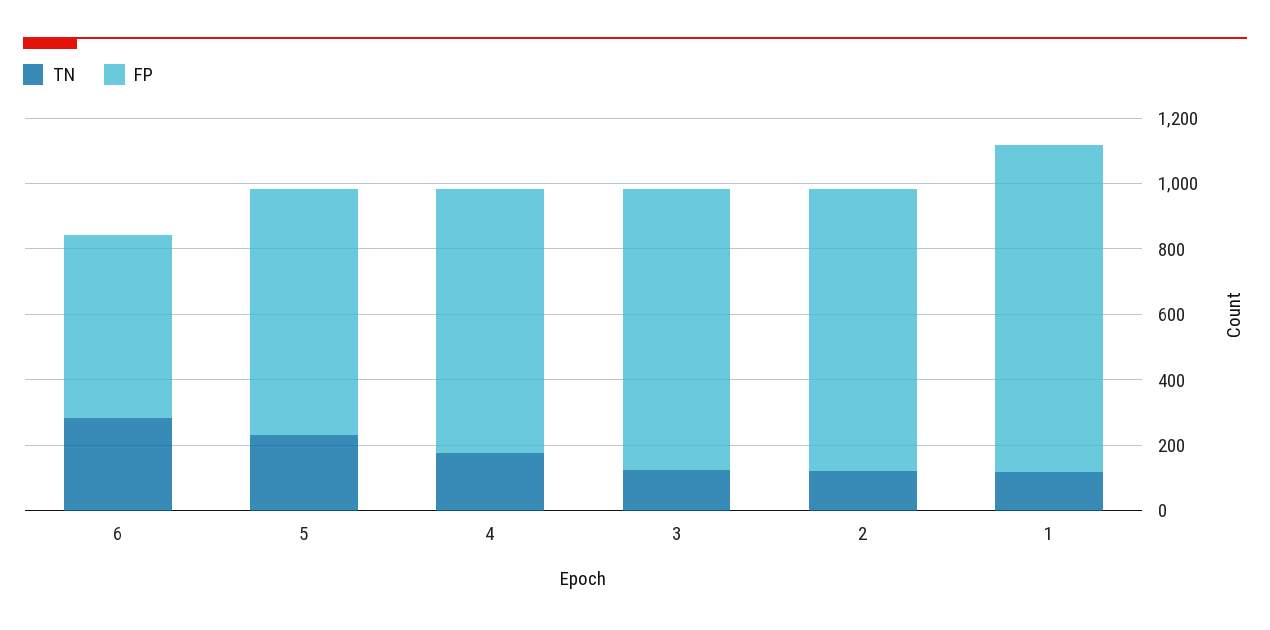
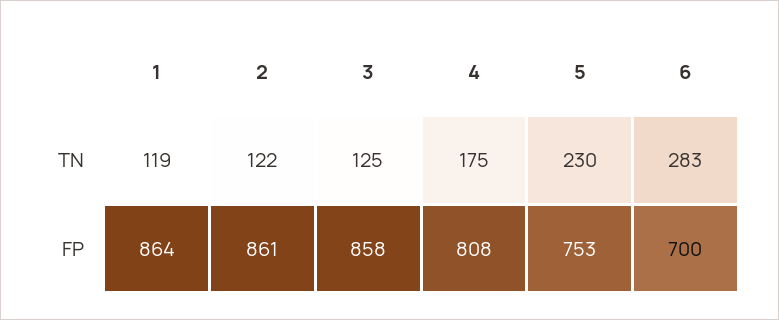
FP, 6: 550 -> 700
FP, 1: 1000 -> 864

